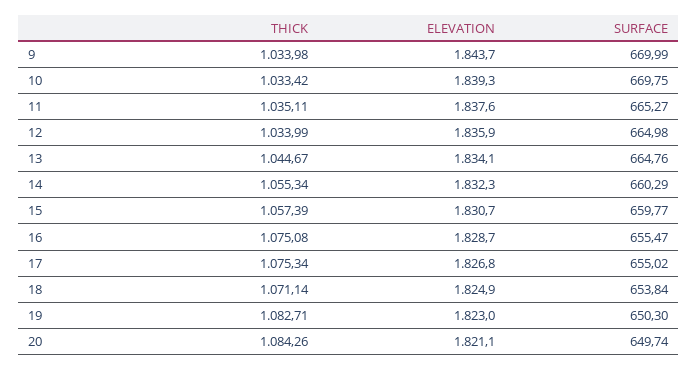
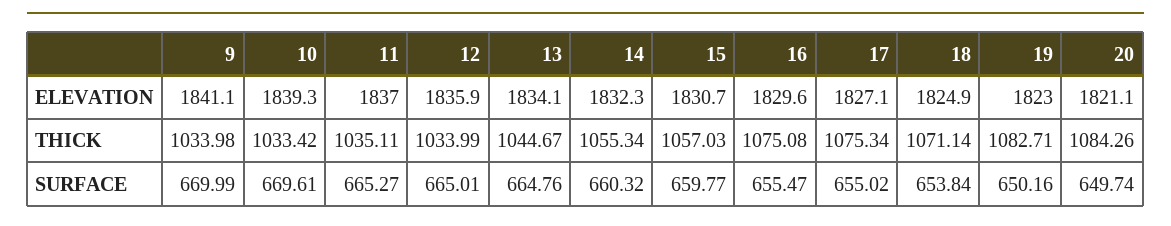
ELEVATION, 9: 1843.7 -> 1841.1
SURFACE, 10: 669.75 -> 669.61
ELEVATION, 11: 1837.6 -> 1837
SURFACE, 12: 664.98 -> 665.01
SURFACE, 14: 660.29 -> 660.32
THICK, 15: 1057.39 -> 1057.03
ELEVATION, 16: 1828.7 -> 1829.6
ELEVATION, 17: 1826.8 -> 1827.1
SURFACE, 19: 650.3 -> 650.16

